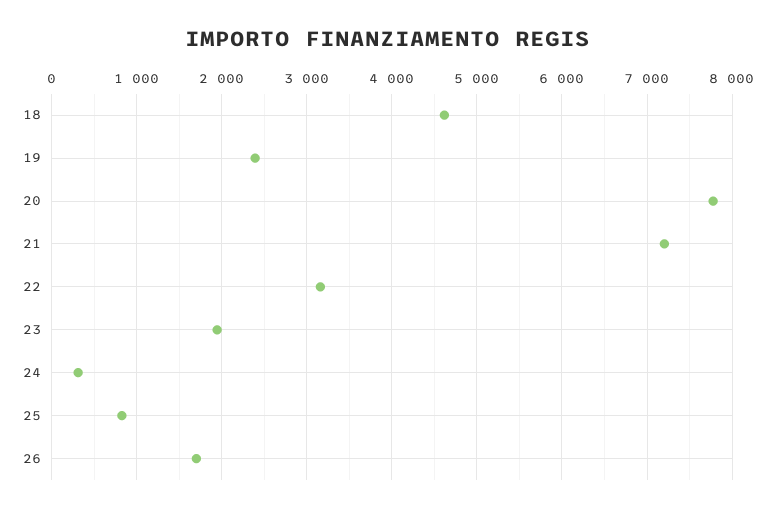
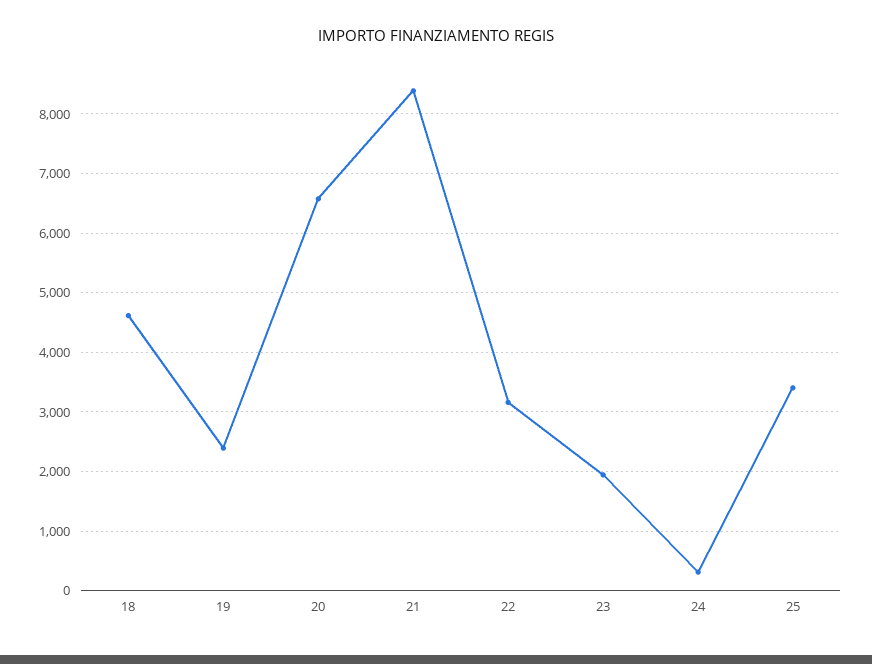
20: 7800 -> 6600
21: 7200 -> 8400
25: 800 -> 3400
26: 1700 -> none

